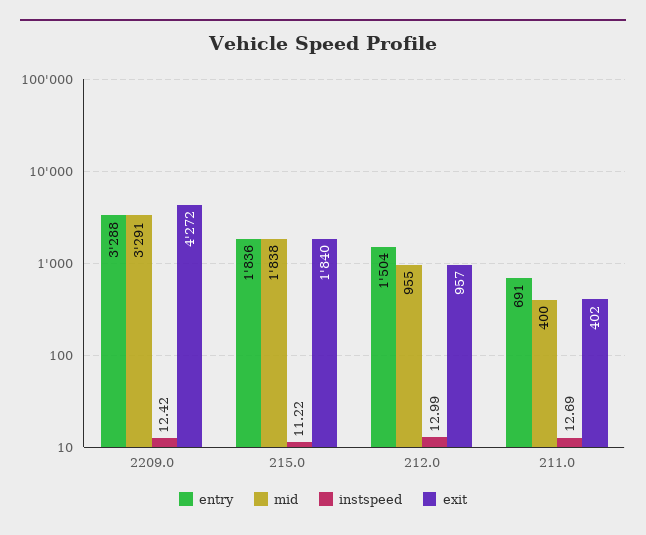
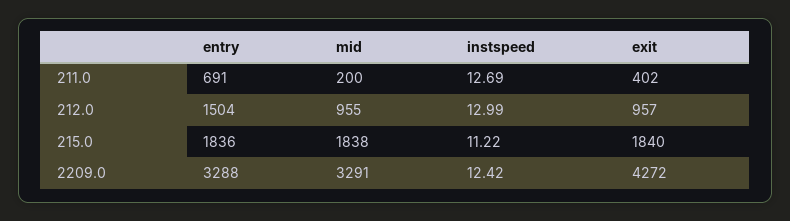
mid, 211.0: 400 -> 200

